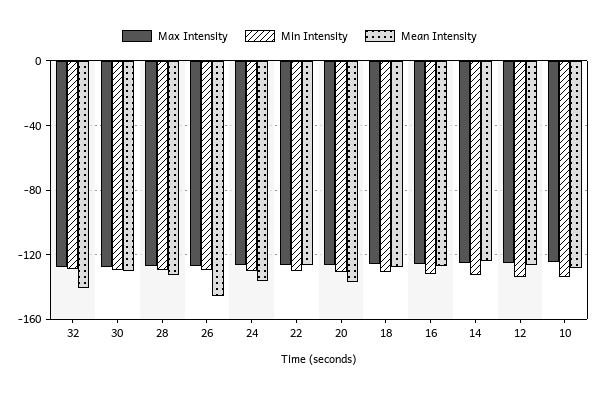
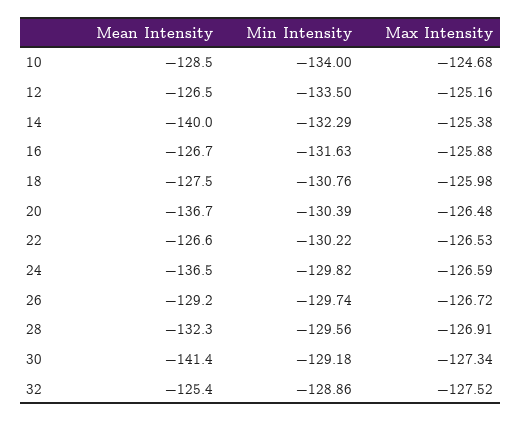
Mean Intensity, 32: -140 -> -125.4
Mean Intensity, 30: -130 -> -141.4
Mean Intensity, 26: -145 -> -129.2
Mean Intensity, 14: -125 -> -140

